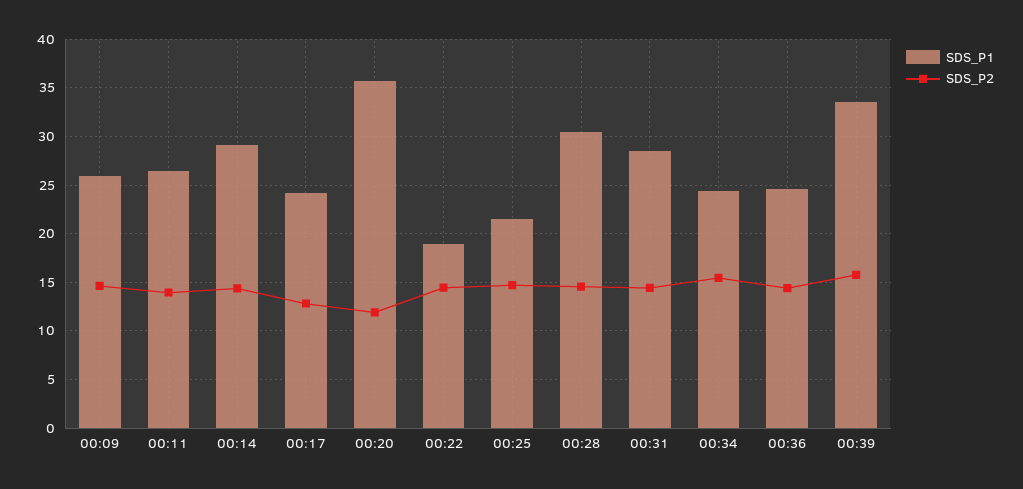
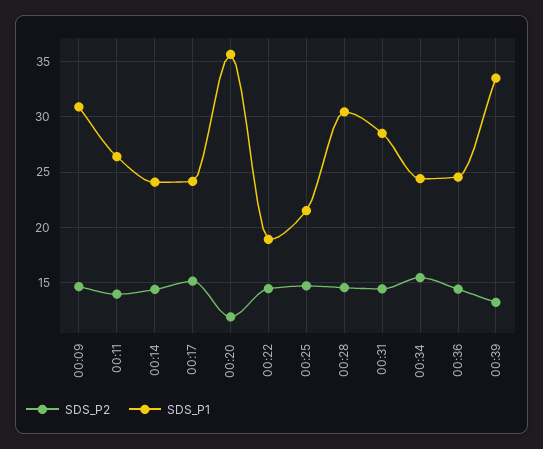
SDS_P1, 00:09: 26 -> 31
SDS_P1, 00:14: 29 -> 24
SDS_P2, 00:17: 13 -> 15
SDS_P2, 00:39: 16 -> 13

